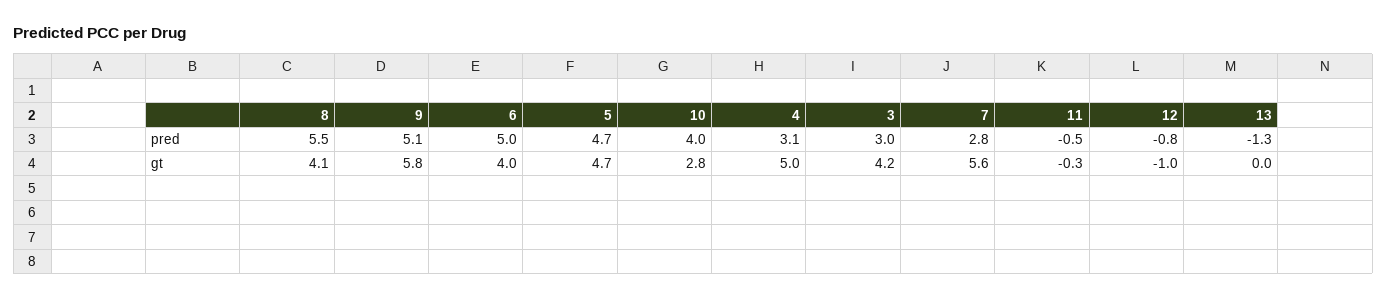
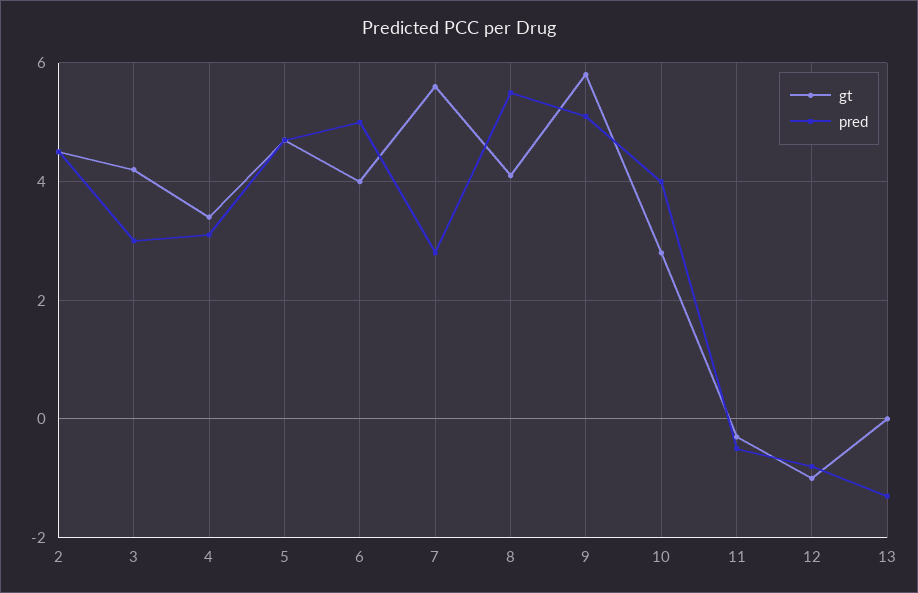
gt, 4: 5 -> 3.5
gt, 2: none -> 4.5
pred, 2: none -> 4.5

